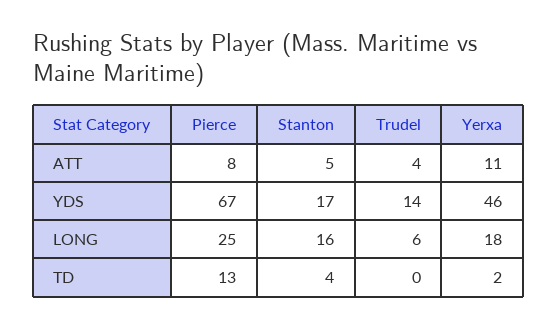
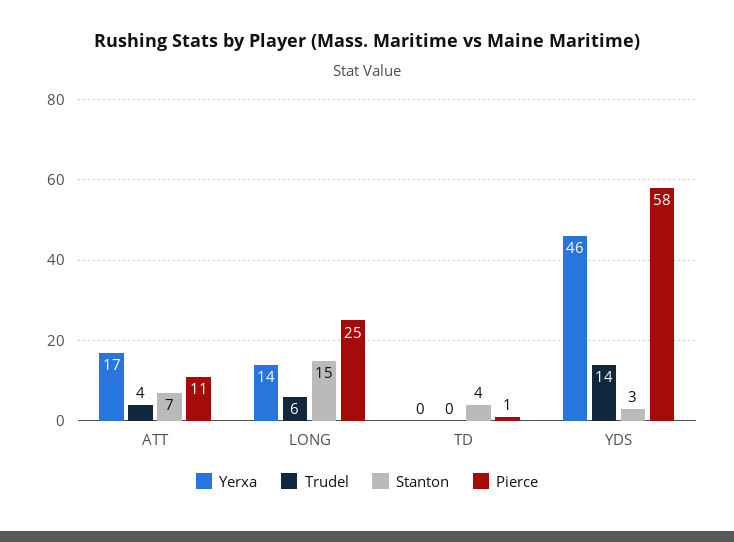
Pierce, ATT: 8 -> 11
Stanton, ATT: 5 -> 7
Yerxa, ATT: 11 -> 17
Pierce, YDS: 67 -> 58
Stanton, YDS: 17 -> 3
Stanton, LONG: 16 -> 15
Yerxa, LONG: 18 -> 14
Pierce, TD: 13 -> 1
Yerxa, TD: 2 -> 0

